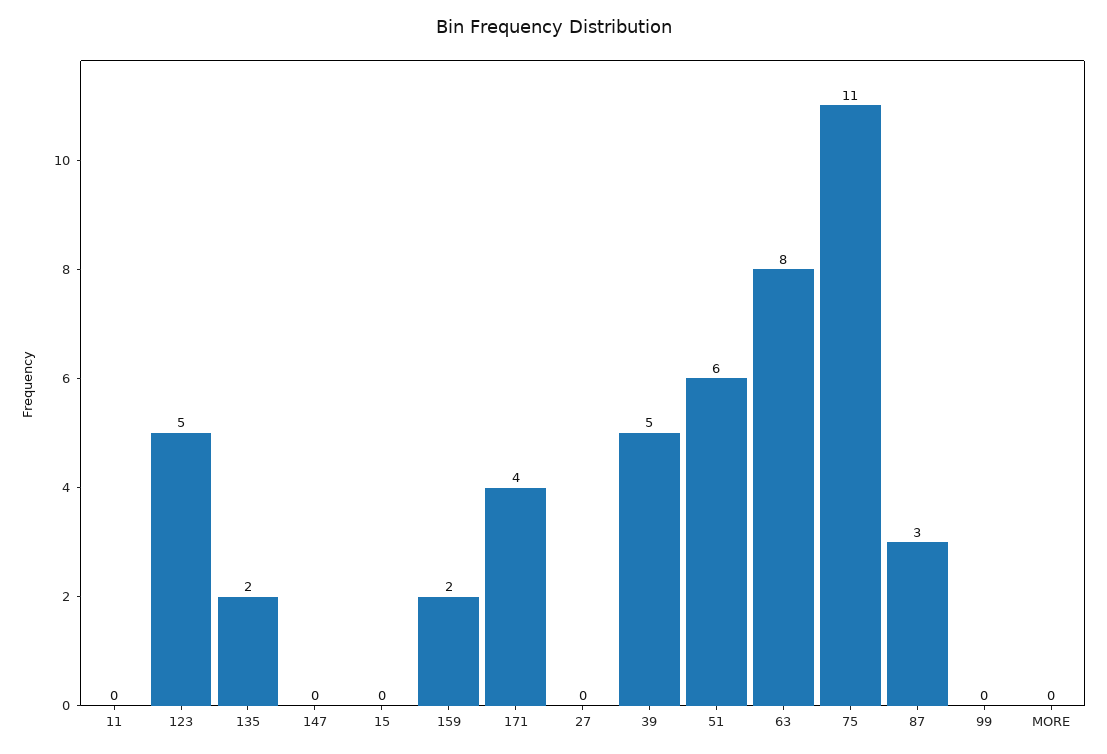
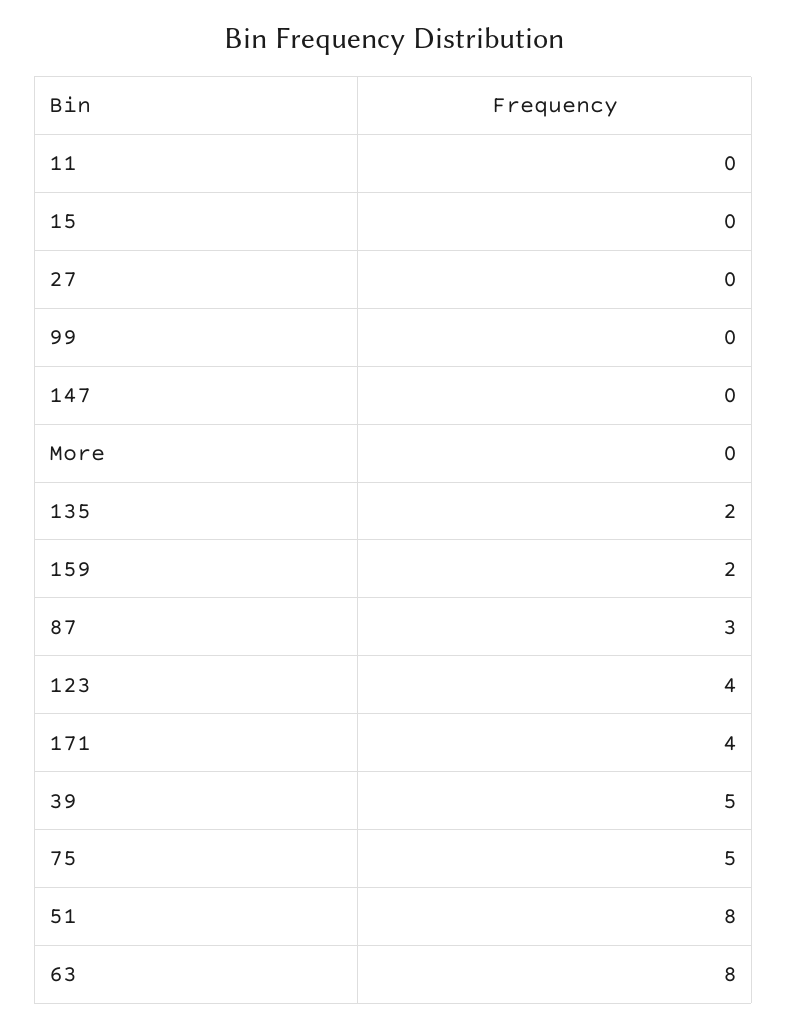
123: 5 -> 4
51: 6 -> 8
75: 11 -> 5

